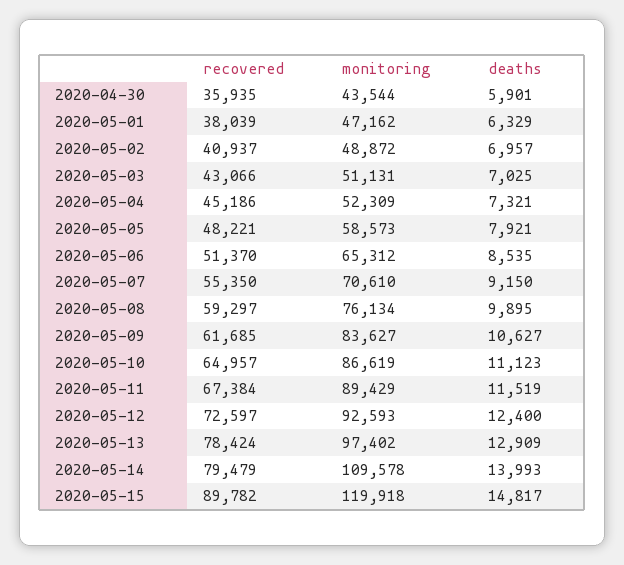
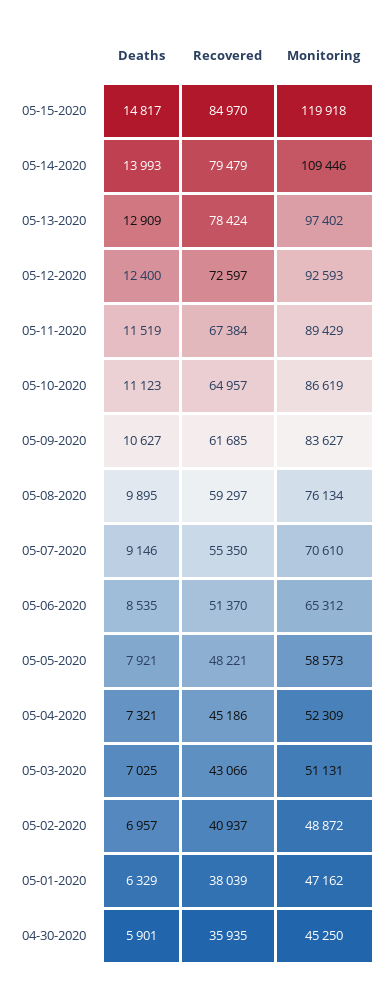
monitoring, 2020-04-30: 43544 -> 45250
deaths, 2020-05-07: 9150 -> 9146
monitoring, 2020-05-14: 109578 -> 109446
recovered, 2020-05-15: 89782 -> 84970

